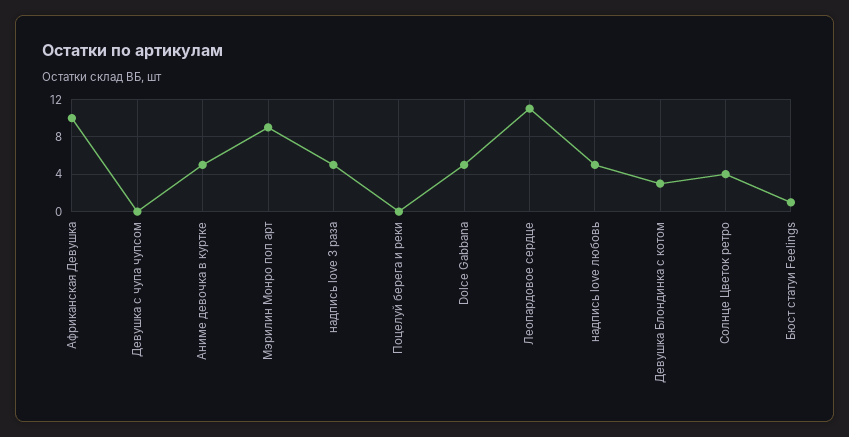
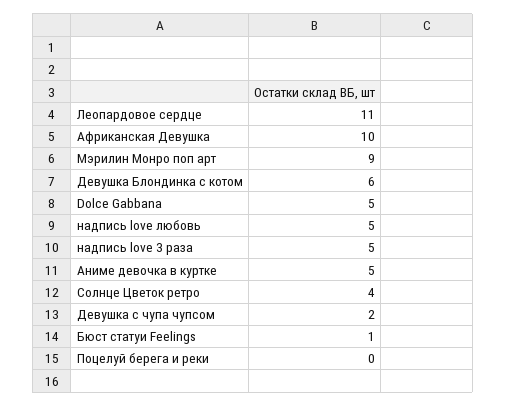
Девушка с чупа чупсом: 0 -> 2
Девушка Блондинка с котом: 3 -> 6

